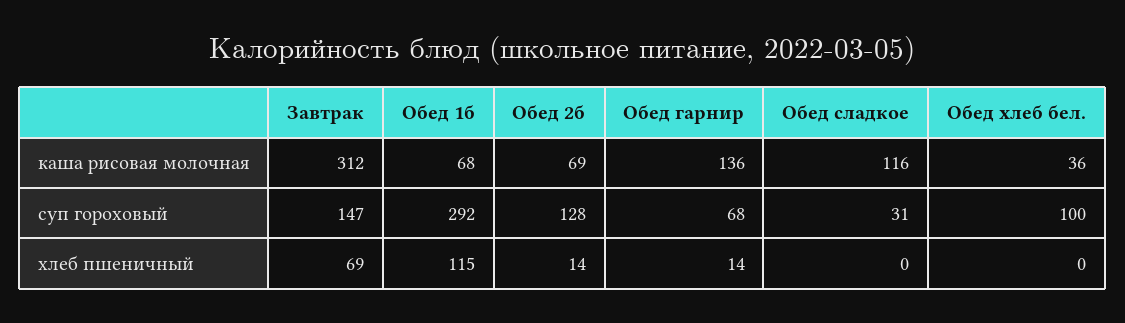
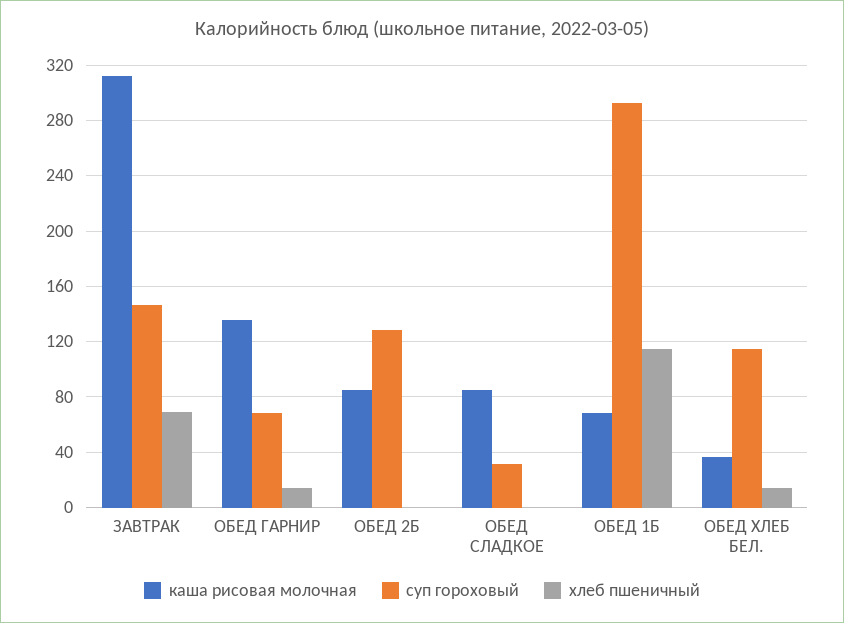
каша рисовая молочная, Обед 2б: 69 -> 85
каша рисовая молочная, Обед сладкое: 116 -> 85
суп гороховый, Обед хлеб бел.: 100 -> 115
хлеб пшеничный, Обед 2б: 14 -> 0
хлеб пшеничный, Обед хлеб бел.: 0 -> 15

